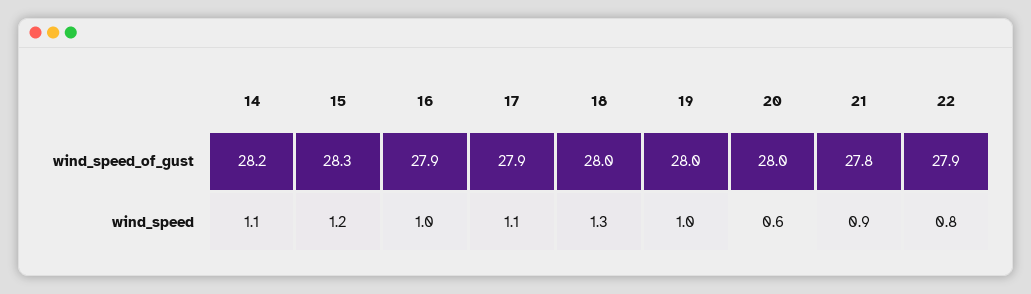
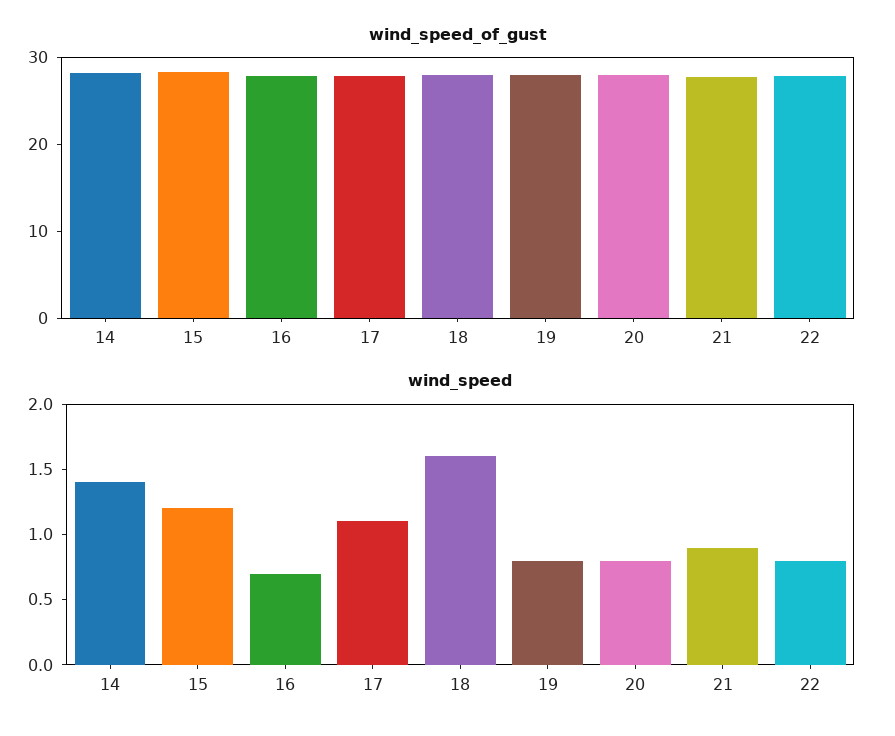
wind_speed, 14: 1.1 -> 1.4
wind_speed, 16: 1 -> 0.7
wind_speed, 18: 1.3 -> 1.6
wind_speed, 19: 1 -> 0.8
wind_speed, 20: 0.6 -> 0.8

